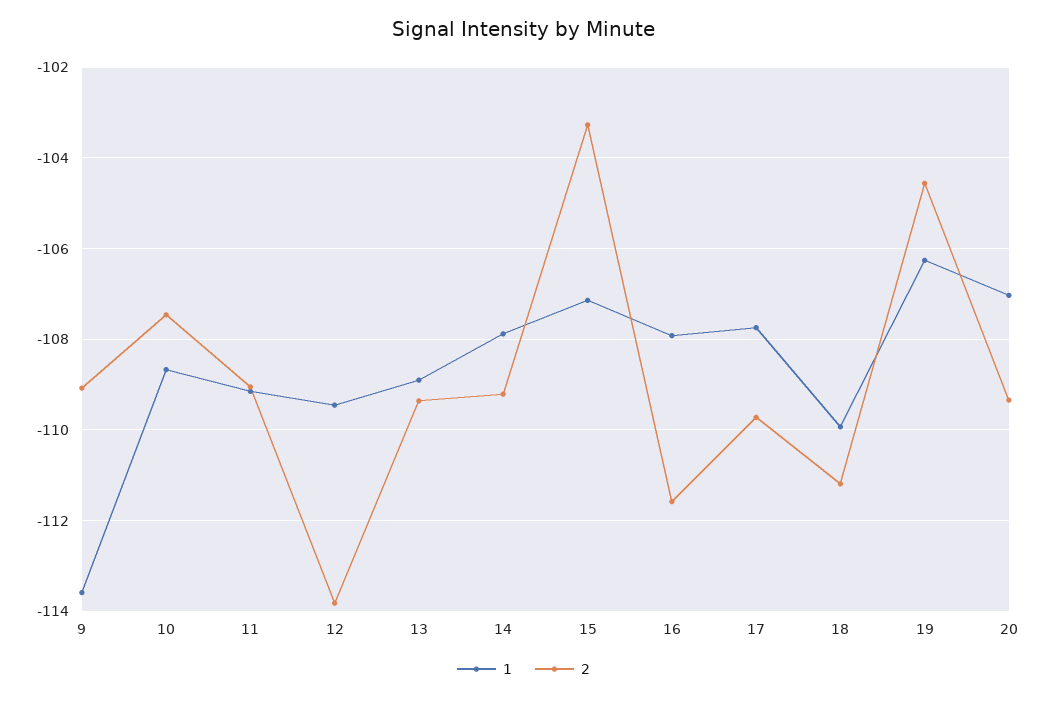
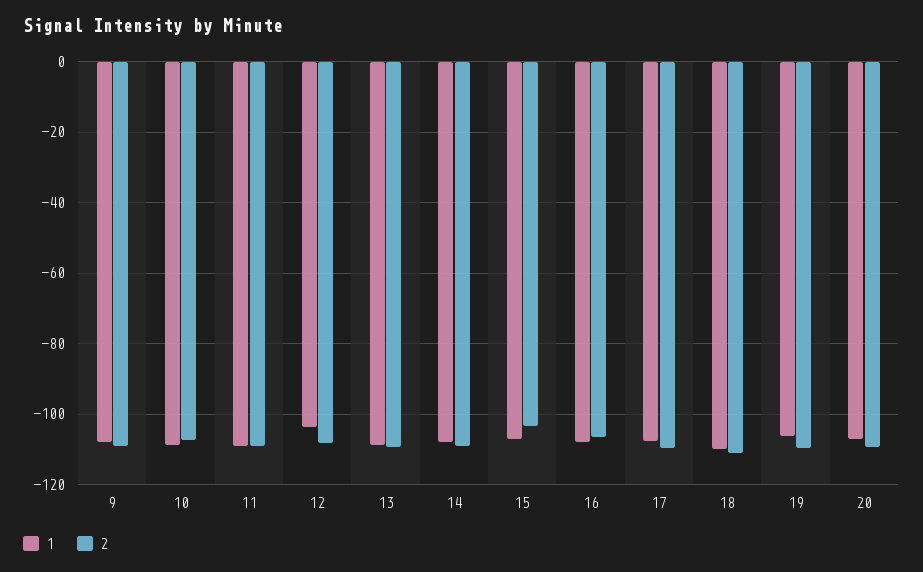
1, 9: -113.6 -> -108
1, 12: -109.4 -> -104
2, 12: -113.8 -> -108
2, 16: -111.6 -> -106
2, 19: -104.6 -> -110

